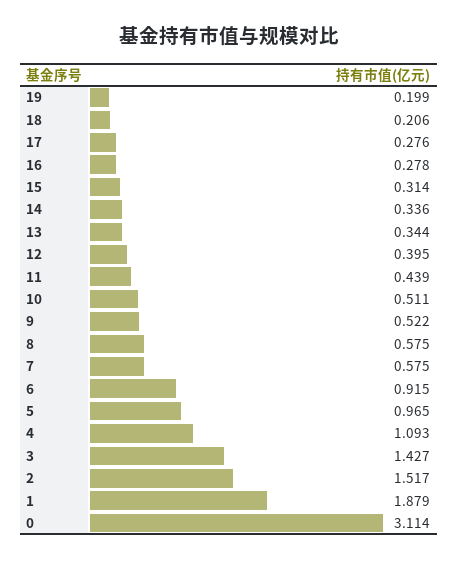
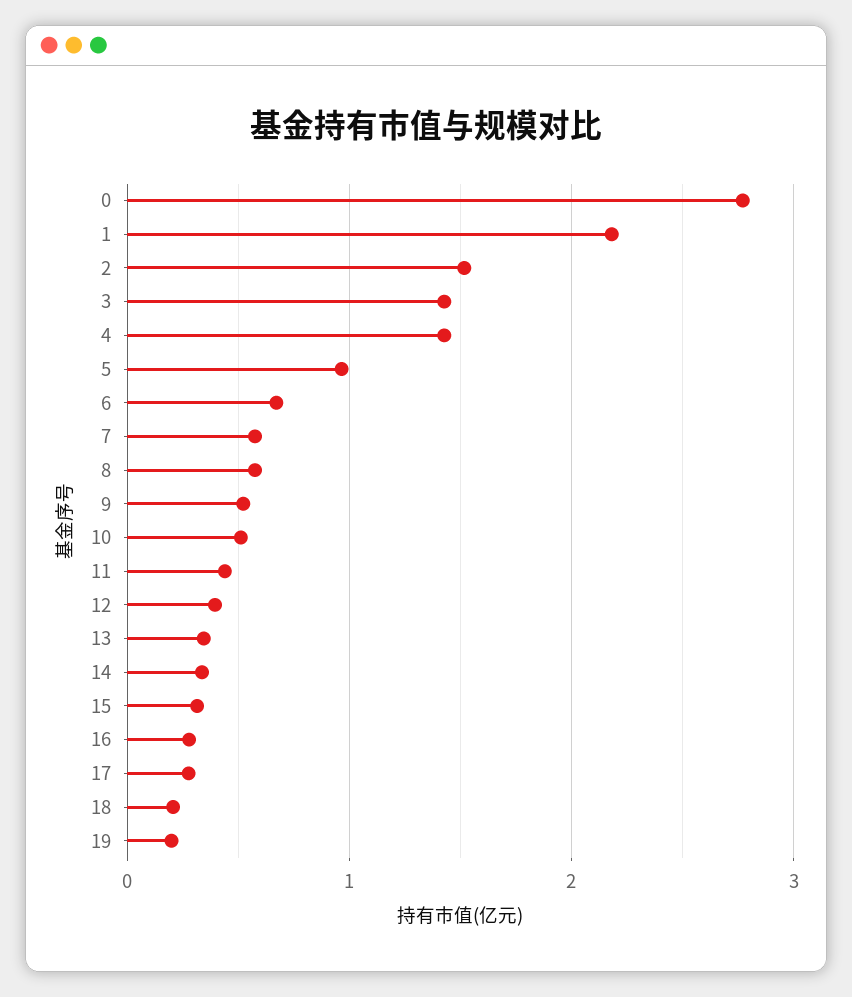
6: 0.915 -> 0.7
4: 1.093 -> 1.4
1: 1.879 -> 2.2
0: 3.114 -> 2.8

